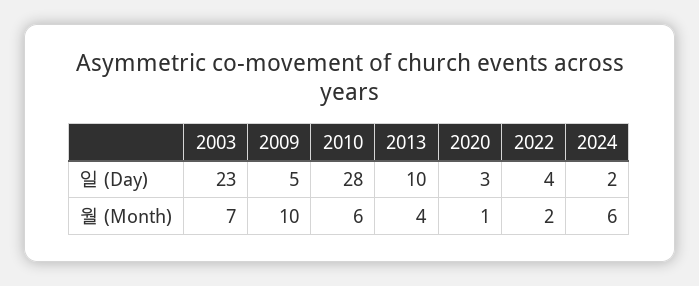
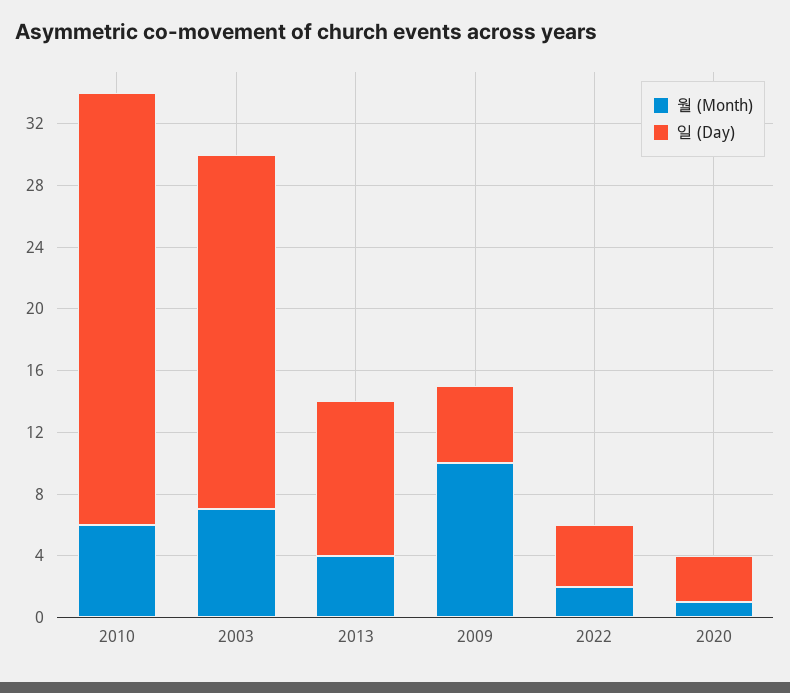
일 (Day), 2024: 2 -> none
월 (Month), 2024: 6 -> none

